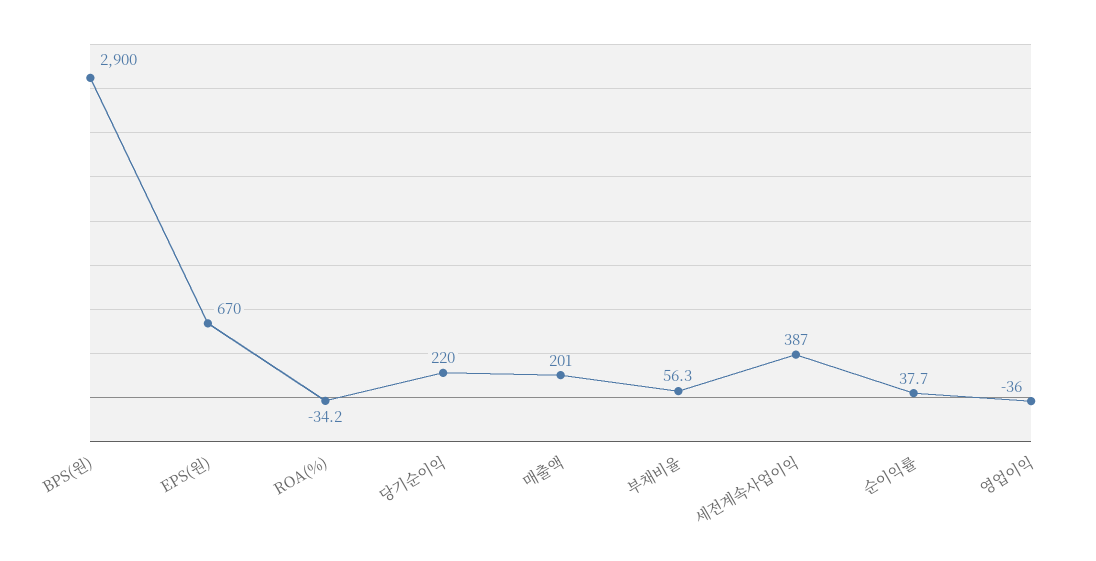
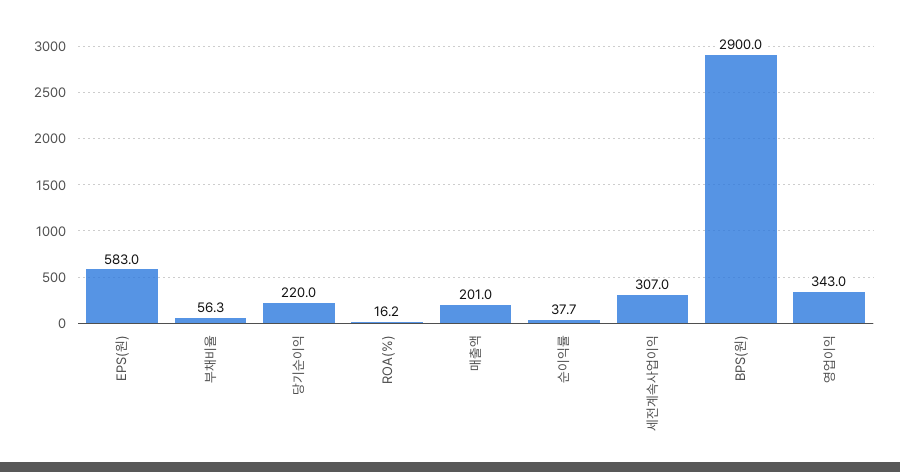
EPS(원): 670 -> 583
ROA(%): -34.2 -> 16.2
세전계속사업이익: 387 -> 307
영업이익: -36 -> 343

